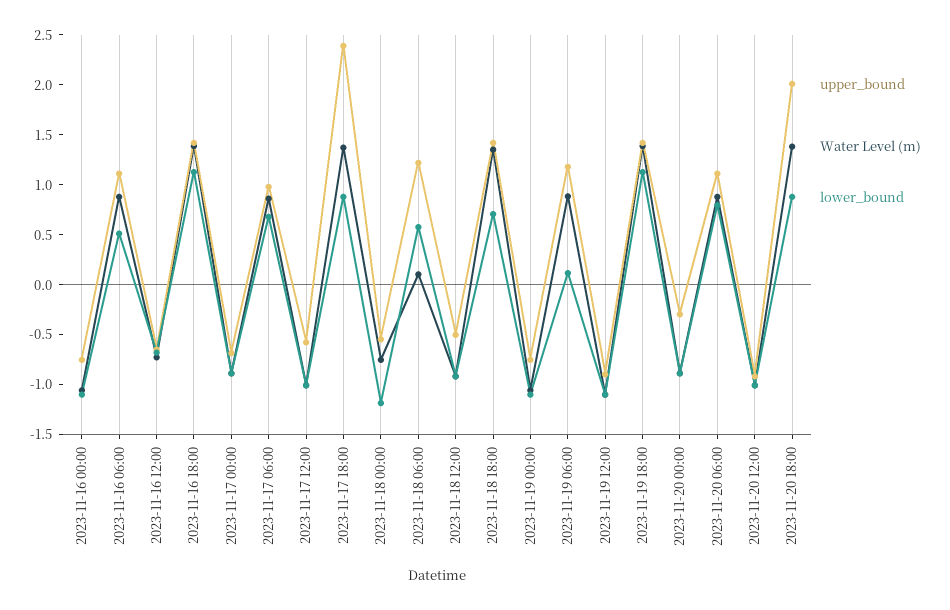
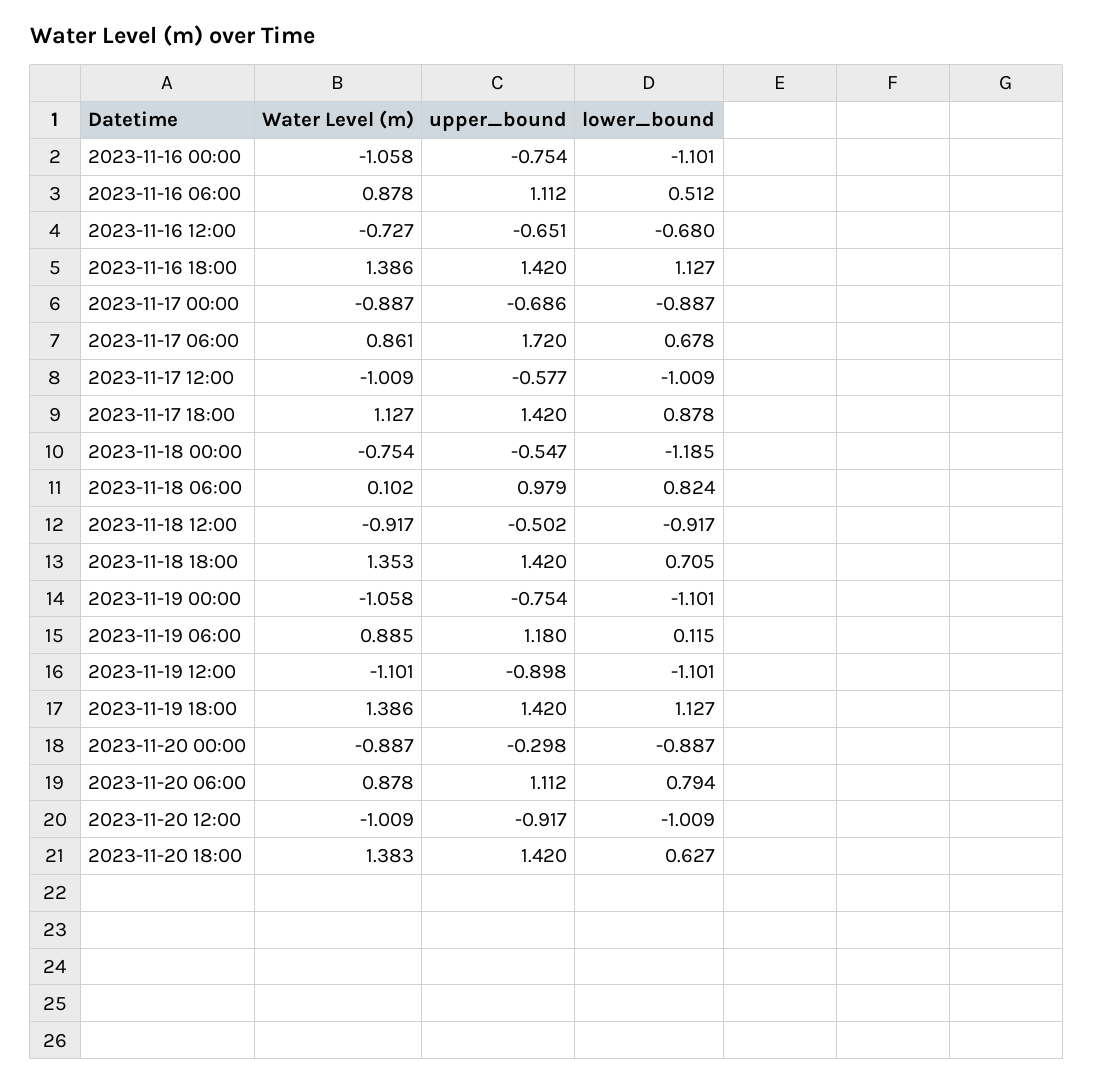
upper_bound, 2023-11-17 06:00: 1 -> 1.72
upper_bound, 2023-11-17 18:00: 2.4 -> 1.42
Water Level (m), 2023-11-17 18:00: 1.4 -> 1.127
upper_bound, 2023-11-18 06:00: 1.2 -> 0.979
lower_bound, 2023-11-18 06:00: 0.6 -> 0.824
upper_bound, 2023-11-20 18:00: 2 -> 1.42
lower_bound, 2023-11-20 18:00: 0.9 -> 0.627

